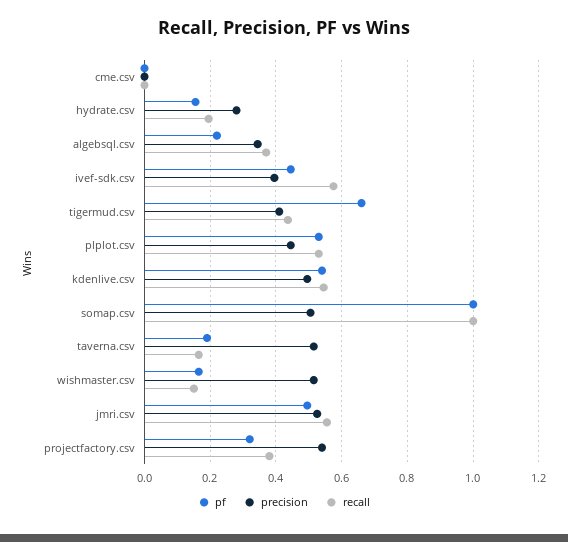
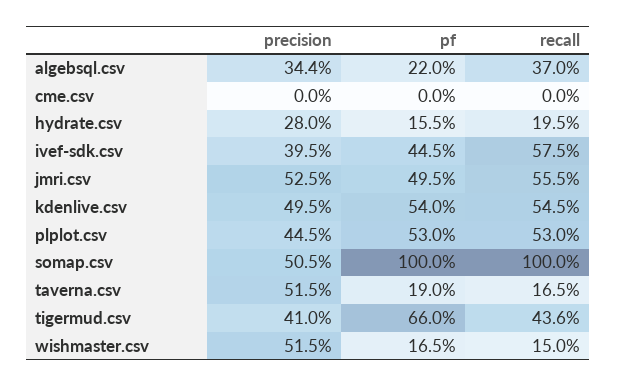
pf, projectfactory.csv: 0.32 -> none
precision, projectfactory.csv: 0.54 -> none
recall, projectfactory.csv: 0.38 -> none

